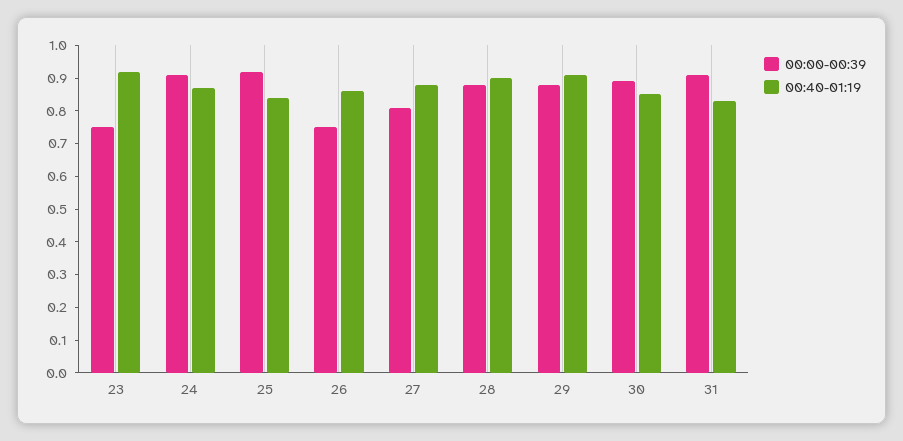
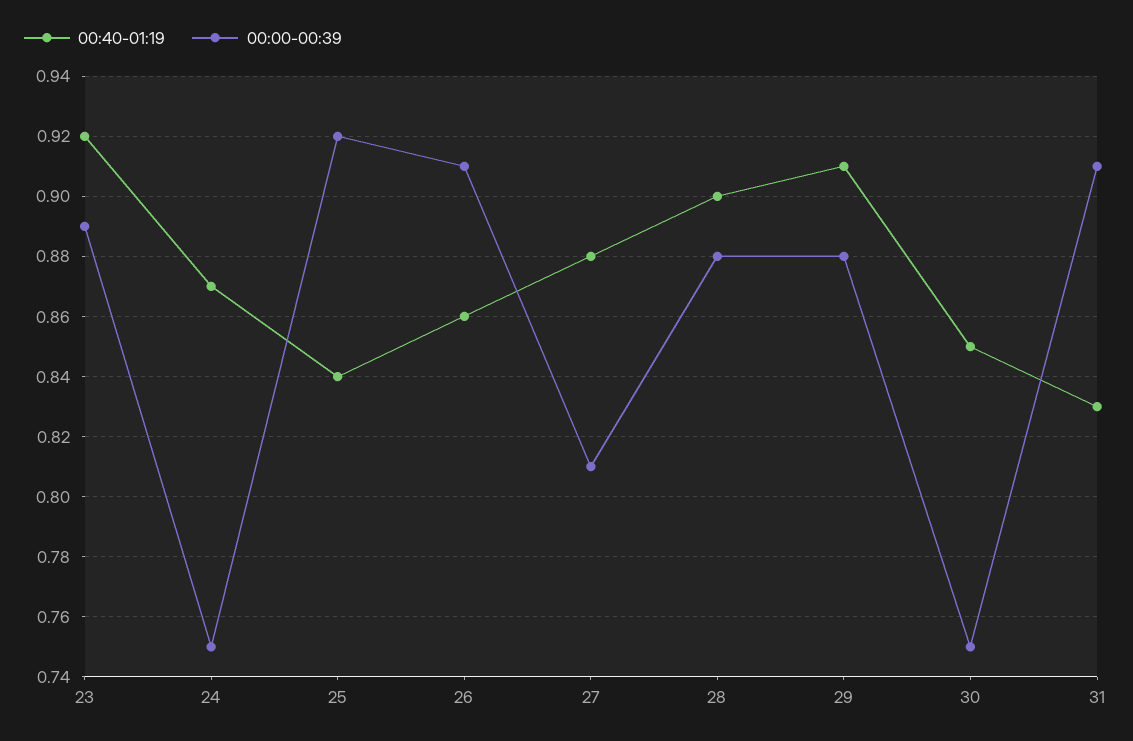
00:00-00:39, 23: 0.75 -> 0.89
00:00-00:39, 24: 0.9 -> 0.75
00:00-00:39, 26: 0.75 -> 0.91
00:00-00:39, 30: 0.9 -> 0.75

